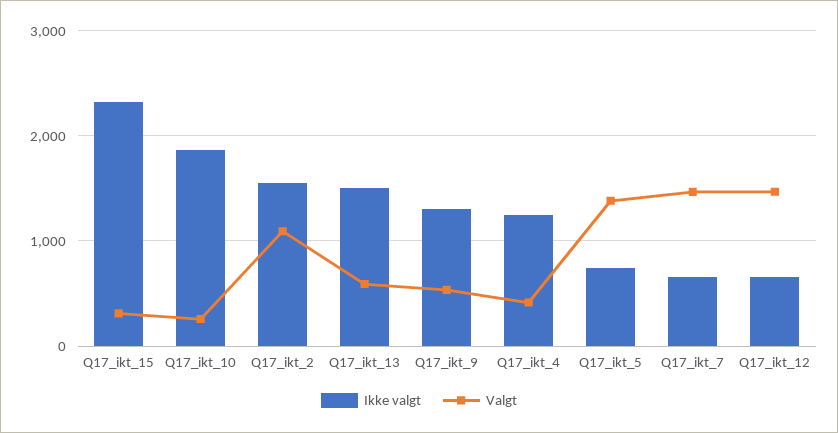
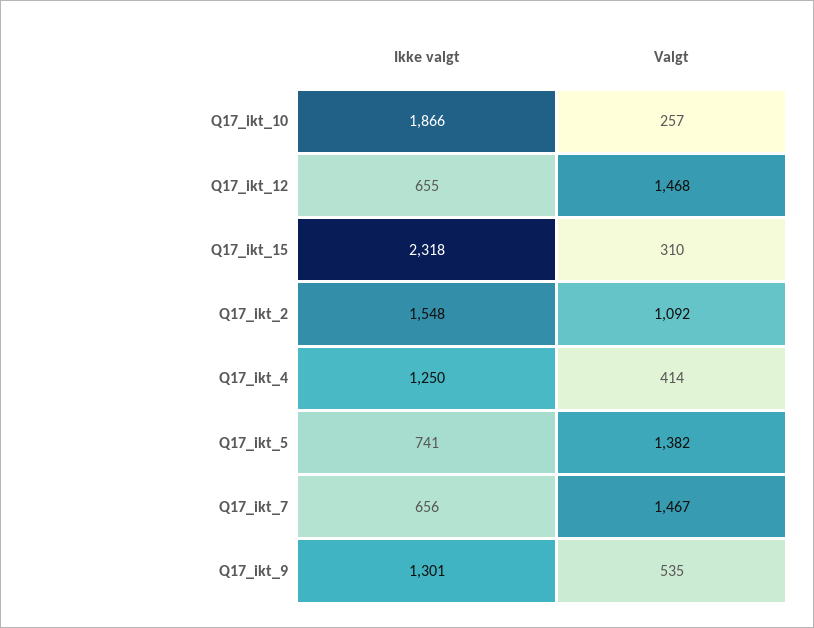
Ikke valgt, Q17_ikt_13: 1500 -> none
Valgt, Q17_ikt_13: 600 -> none

